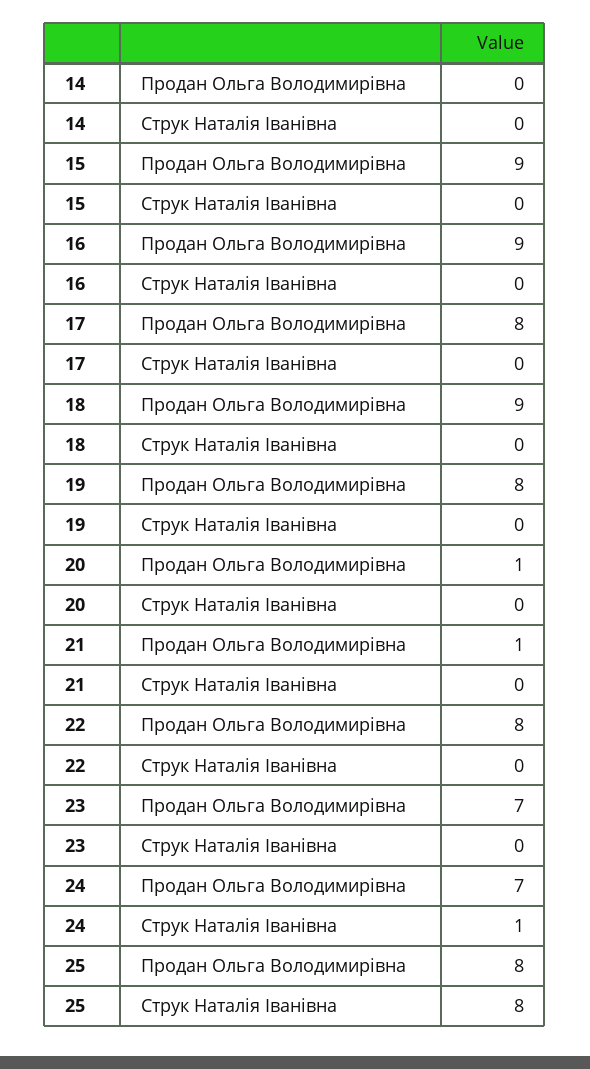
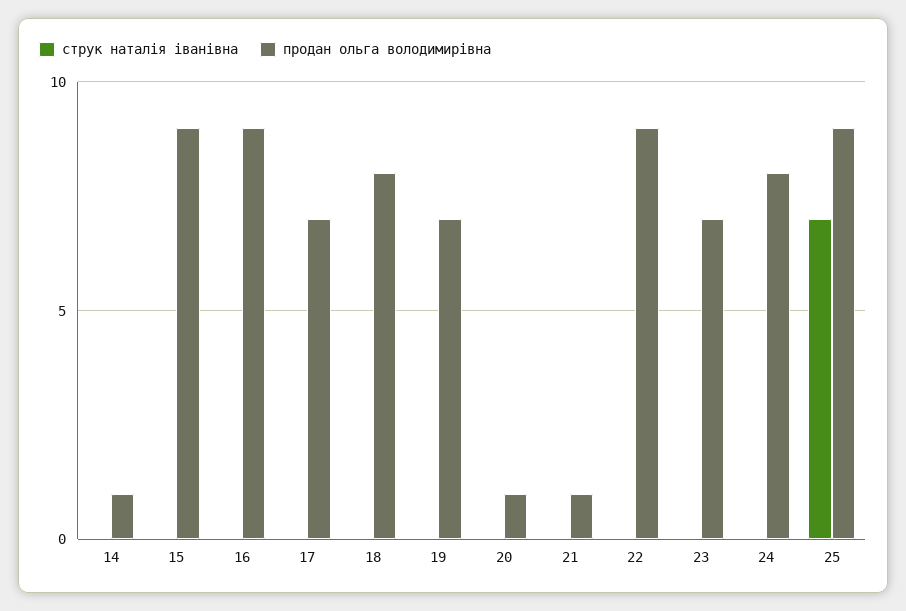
Продан Ольга Володимирівна, 14: 0 -> 1
Продан Ольга Володимирівна, 17: 8 -> 7
Продан Ольга Володимирівна, 18: 9 -> 8
Продан Ольга Володимирівна, 19: 8 -> 7
Продан Ольга Володимирівна, 22: 8 -> 9
Продан Ольга Володимирівна, 24: 7 -> 8
Струк Наталія Іванівна, 24: 1 -> 0
Продан Ольга Володимирівна, 25: 8 -> 9
Струк Наталія Іванівна, 25: 8 -> 7

